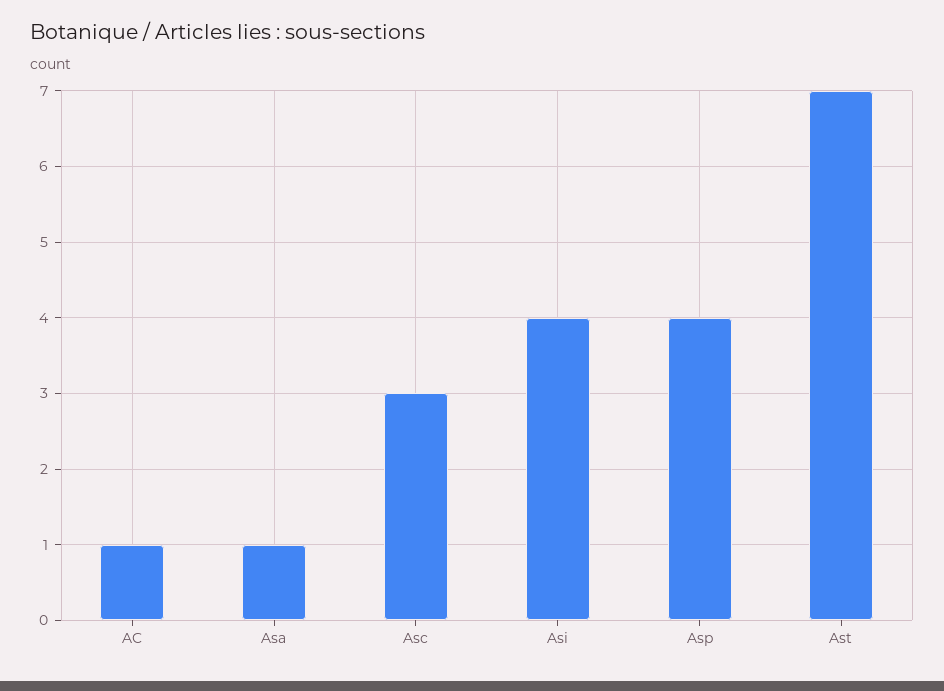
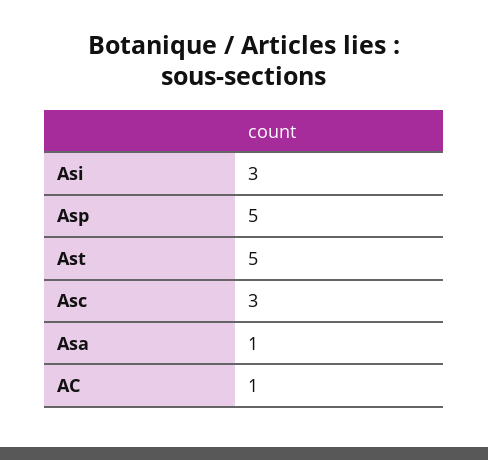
Asi: 4 -> 3
Asp: 4 -> 5
Ast: 7 -> 5

